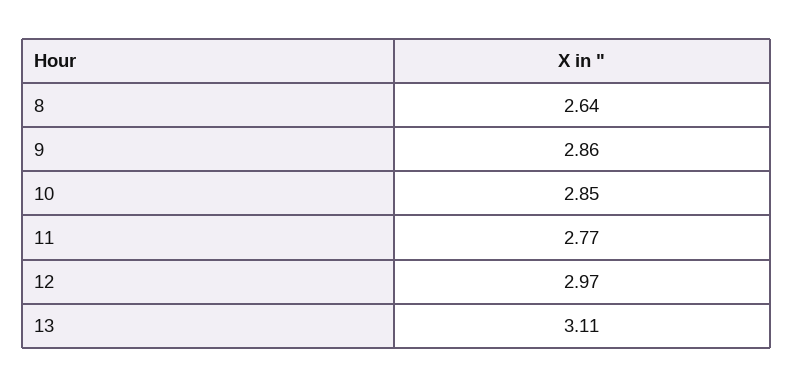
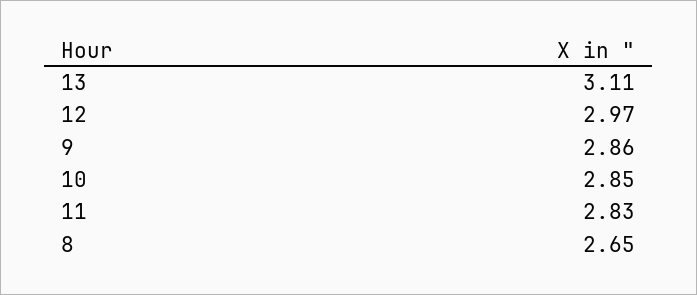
8: 2.64 -> 2.65
11: 2.77 -> 2.83

